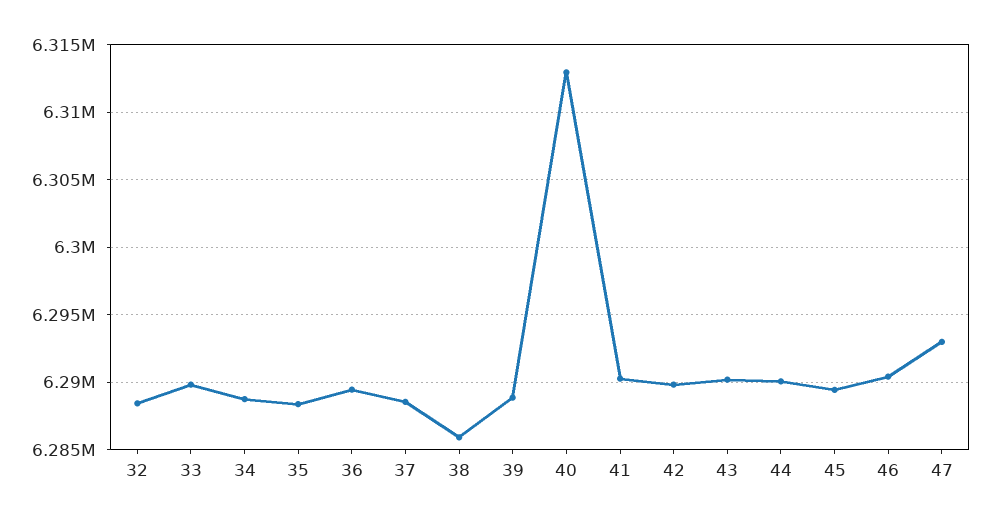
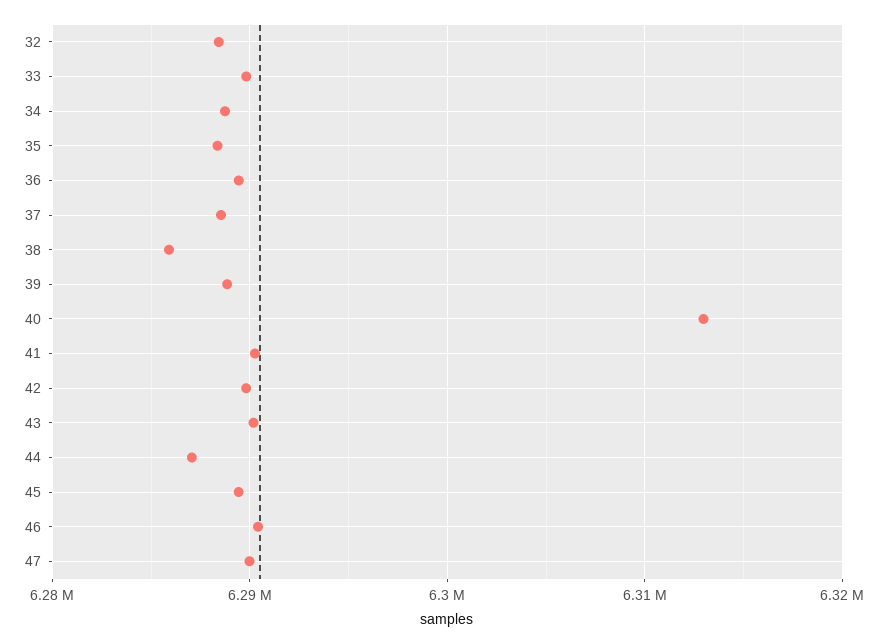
44: 6290000 -> 6287000
47: 6293000 -> 6290000

